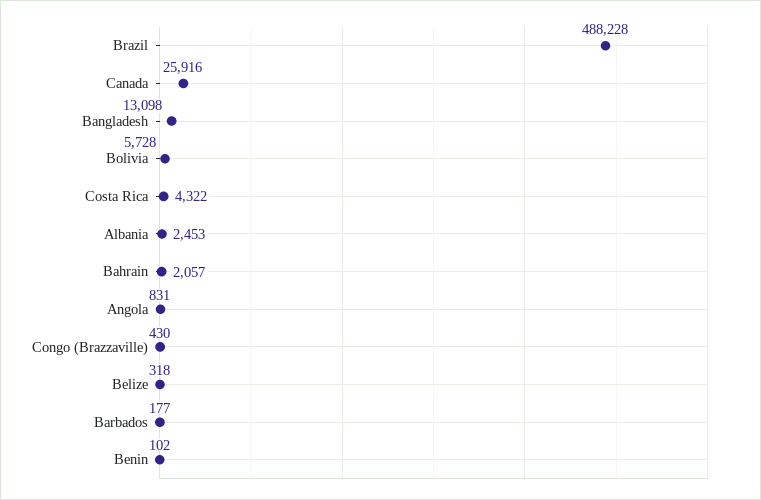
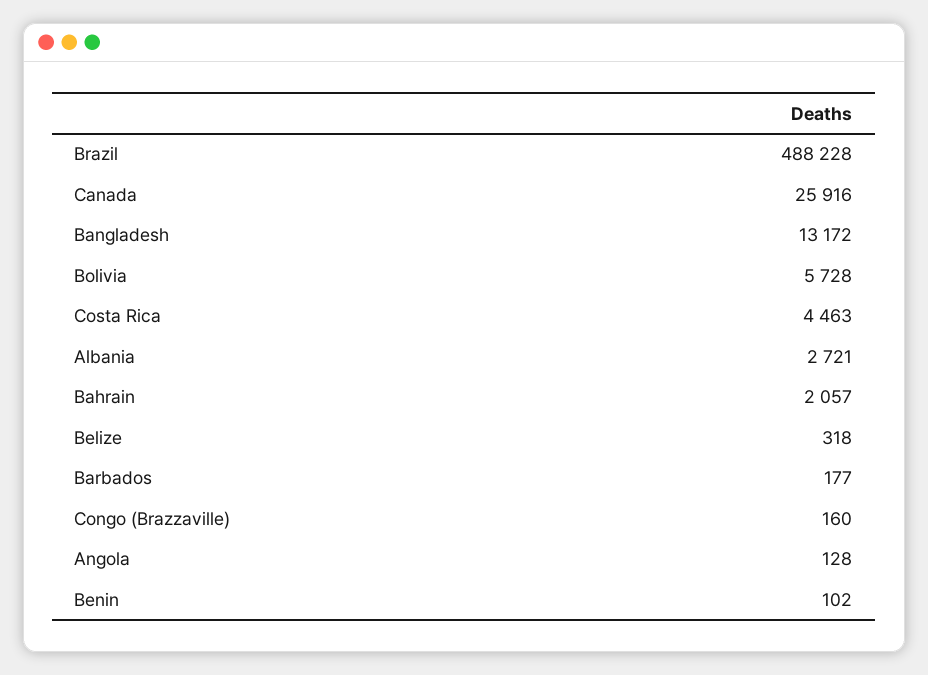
Bangladesh: 13098 -> 13172
Costa Rica: 4322 -> 4463
Albania: 2453 -> 2721
Angola: 831 -> 128
Congo (Brazzaville): 430 -> 160

